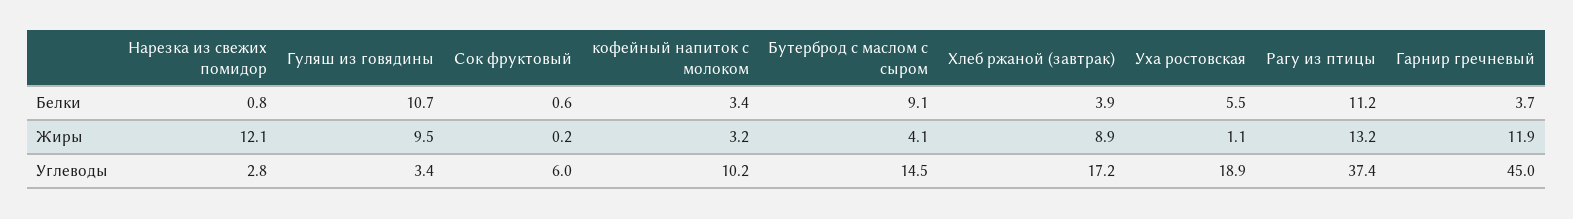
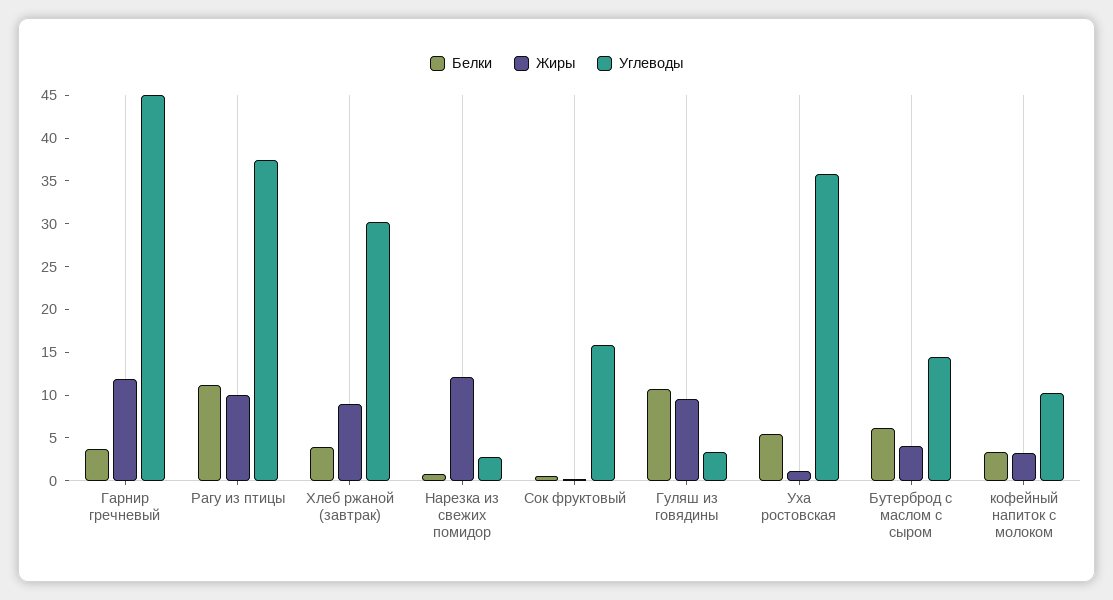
Белки, Бутерброд с маслом с сыром: 9.1 -> 6
Жиры, Рагу из птицы: 13.2 -> 10
Углеводы, Сок фруктовый: 6 -> 16
Углеводы, Хлеб ржаной (завтрак): 17.2 -> 30
Углеводы, Уха ростовская: 18.9 -> 36

